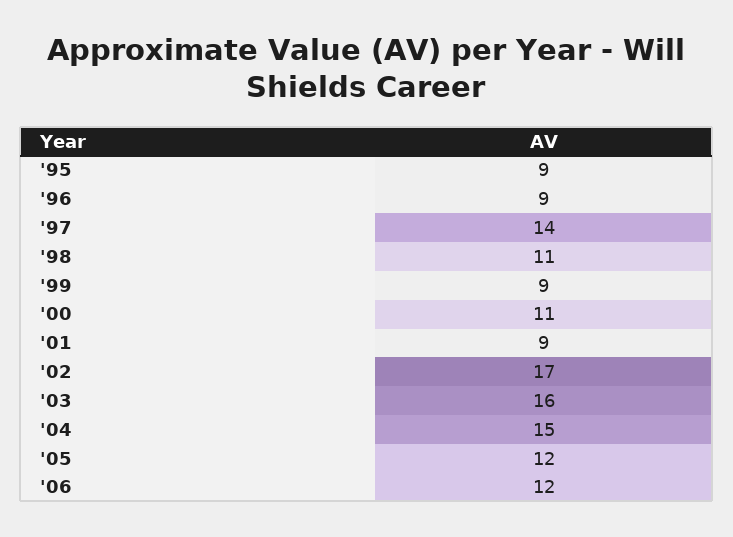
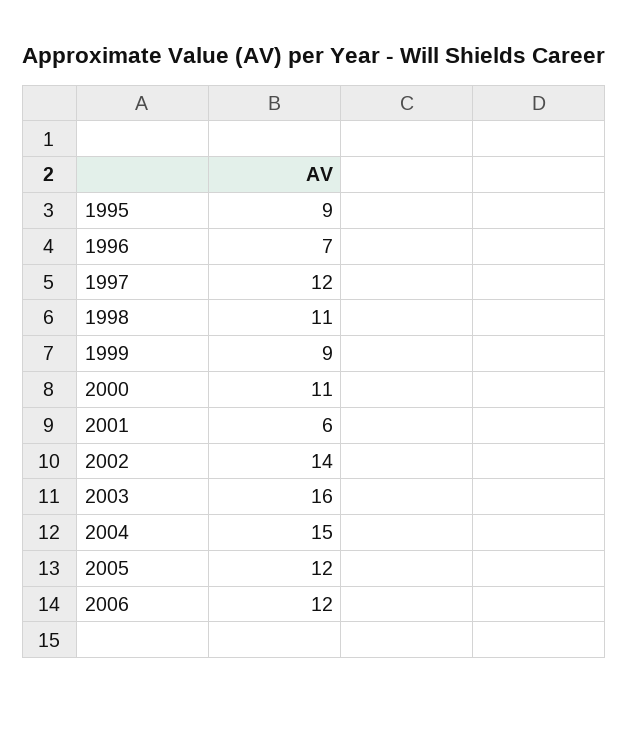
'96: 9 -> 7
'97: 14 -> 12
'01: 9 -> 6
'02: 17 -> 14

